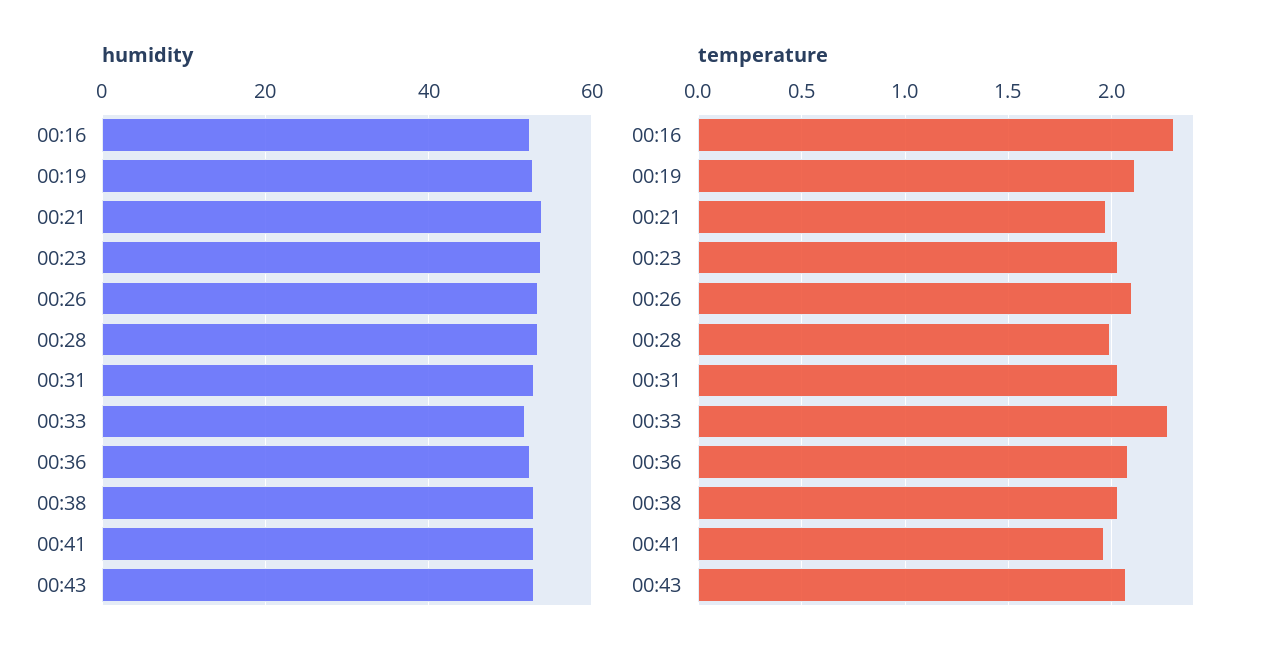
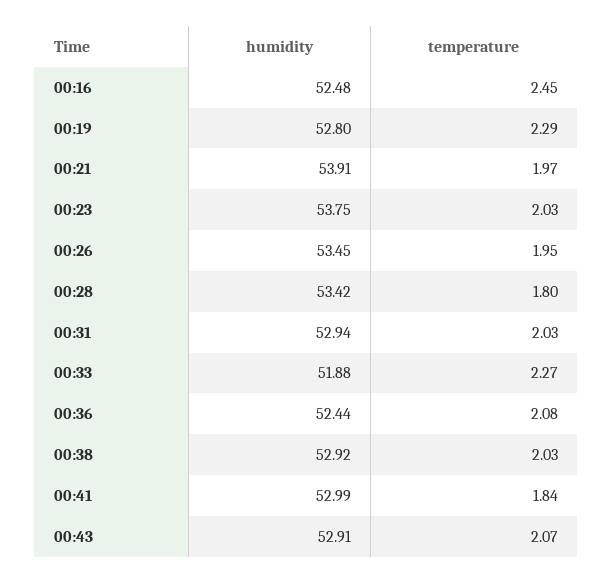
temperature, 00:16: 2.3 -> 2.45
temperature, 00:19: 2.1 -> 2.29
temperature, 00:26: 2.1 -> 1.95
temperature, 00:28: 2 -> 1.8
temperature, 00:41: 1.95 -> 1.84

